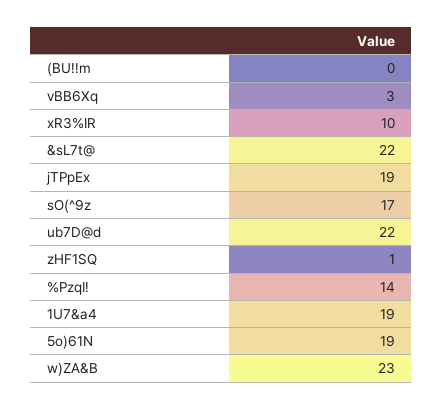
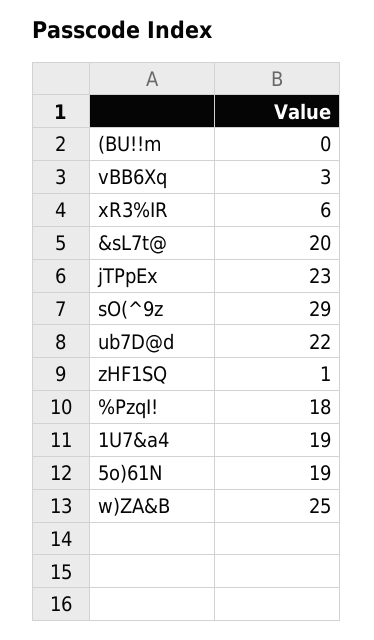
xR3%IR: 10 -> 6
&sL7t@: 22 -> 20
jTPpEx: 19 -> 23
sO(^9z: 17 -> 29
%PzqI!: 14 -> 18
w)ZA&B: 23 -> 25

